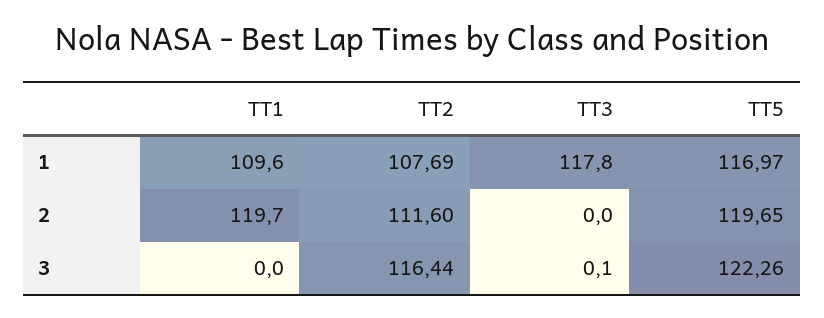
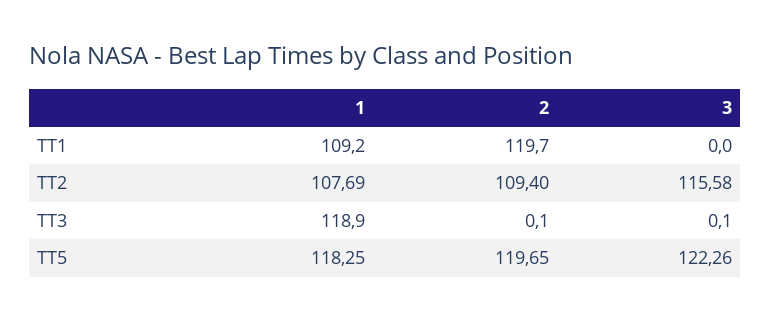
TT1, 1: 109.6 -> 109.2
TT3, 1: 117.8 -> 118.9
TT5, 1: 116.97 -> 118.25
TT2, 2: 111.6 -> 109.4
TT3, 2: 0 -> 0.1
TT2, 3: 116.44 -> 115.58

